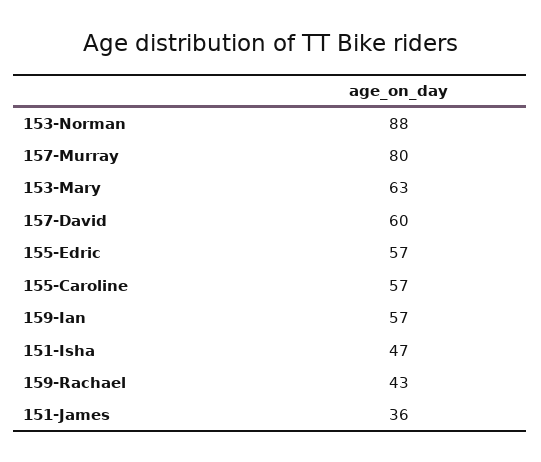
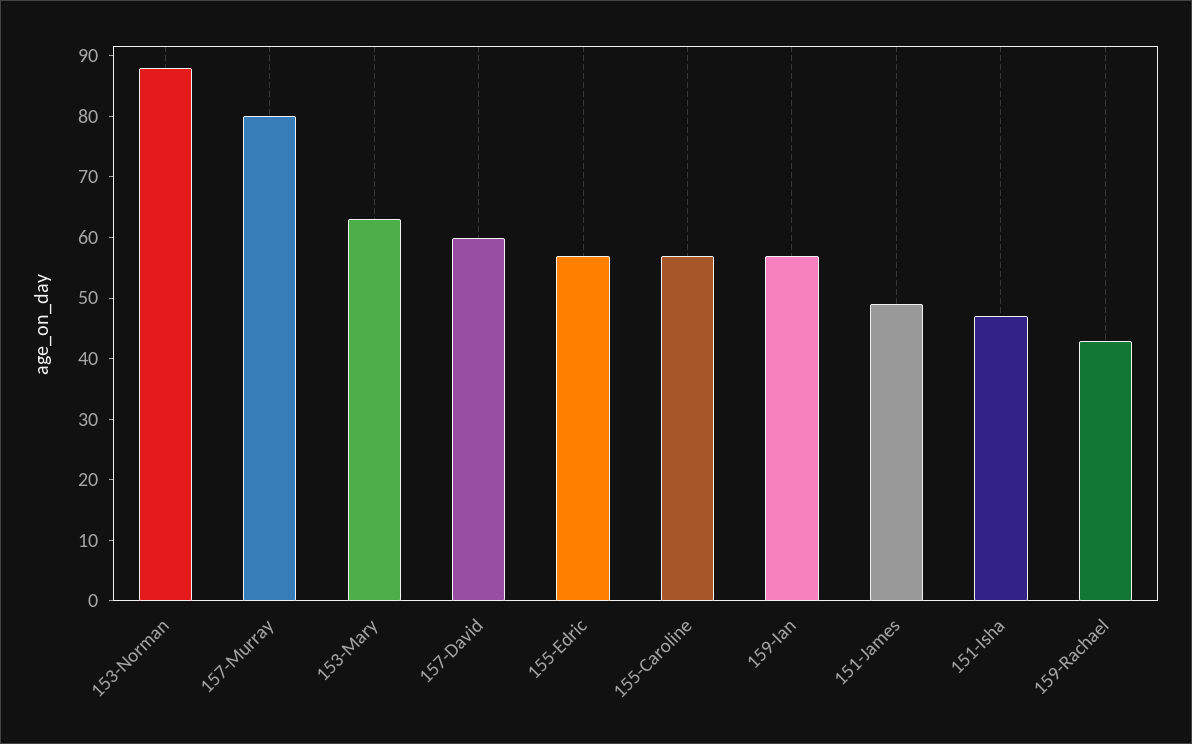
151-James: 36 -> 50

